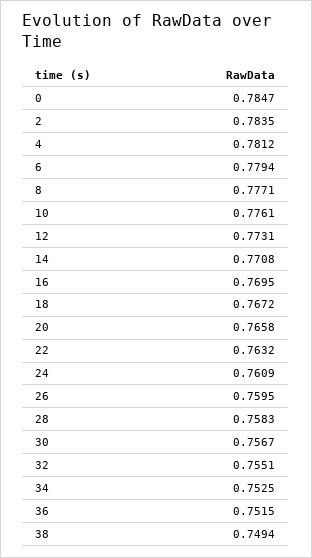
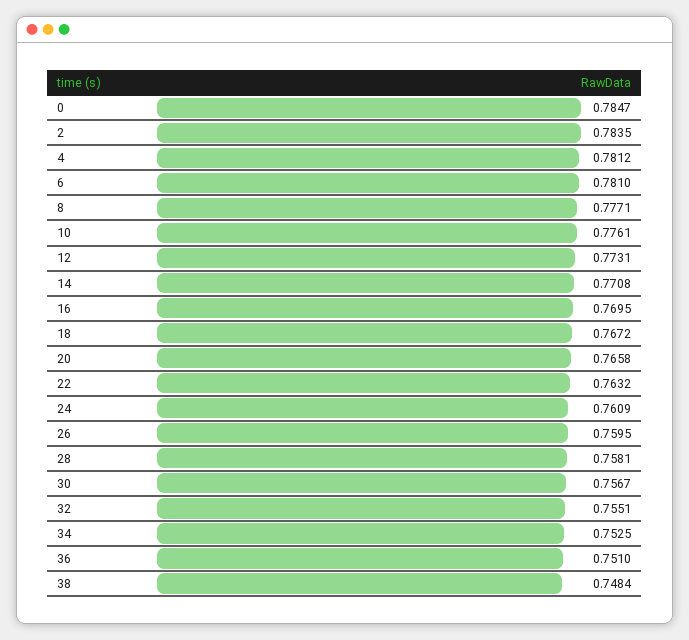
6: 0.7794 -> 0.781
28: 0.7583 -> 0.7581
36: 0.7515 -> 0.751
38: 0.7494 -> 0.7484

